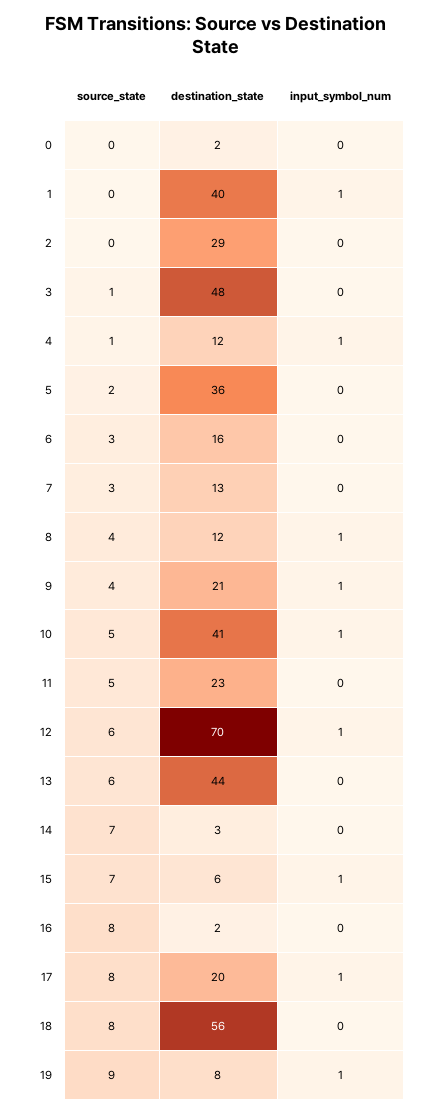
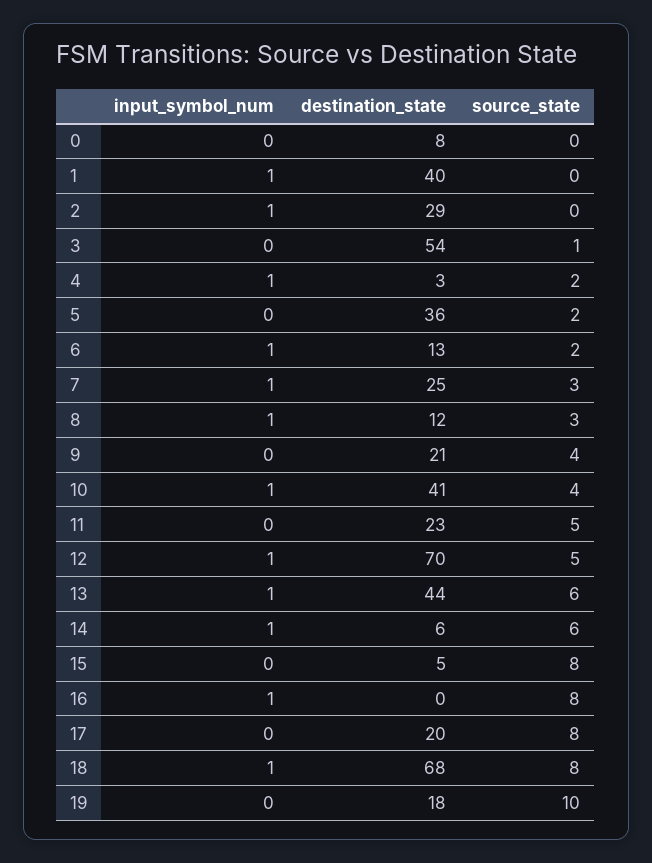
destination_state, 0: 2 -> 8
input_symbol_num, 2: 0 -> 1
destination_state, 3: 48 -> 54
source_state, 4: 1 -> 2
destination_state, 4: 12 -> 3
source_state, 6: 3 -> 2
destination_state, 6: 16 -> 13
input_symbol_num, 6: 0 -> 1
destination_state, 7: 13 -> 25
input_symbol_num, 7: 0 -> 1
source_state, 8: 4 -> 3
input_symbol_num, 9: 1 -> 0
source_state, 10: 5 -> 4
source_state, 12: 6 -> 5
input_symbol_num, 13: 0 -> 1
source_state, 14: 7 -> 6
destination_state, 14: 3 -> 6
input_symbol_num, 14: 0 -> 1
source_state, 15: 7 -> 8
destination_state, 15: 6 -> 5
input_symbol_num, 15: 1 -> 0
destination_state, 16: 2 -> 0
input_symbol_num, 16: 0 -> 1
input_symbol_num, 17: 1 -> 0
destination_state, 18: 56 -> 68
input_symbol_num, 18: 0 -> 1
source_state, 19: 9 -> 10
destination_state, 19: 8 -> 18
input_symbol_num, 19: 1 -> 0

